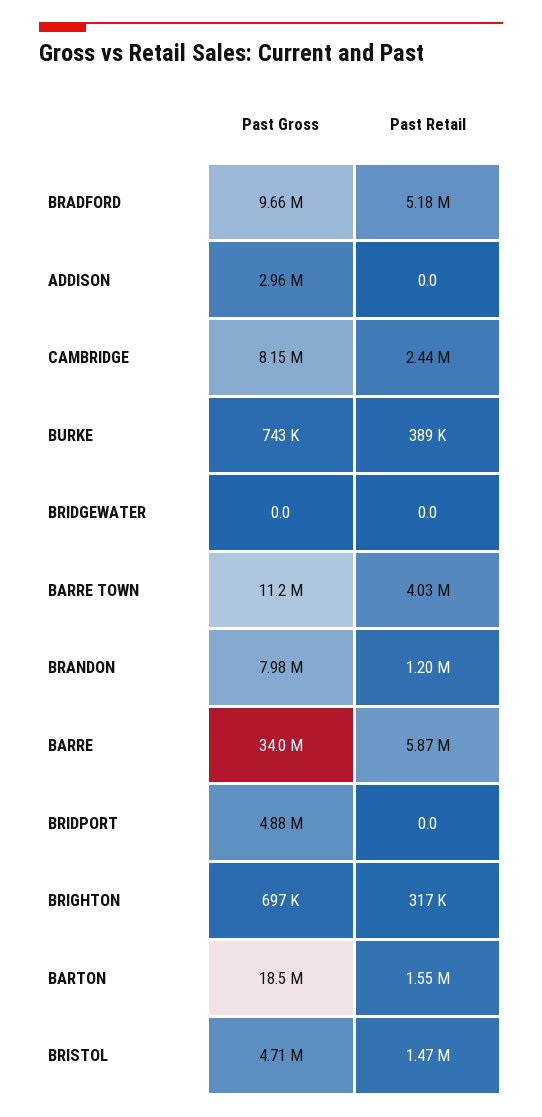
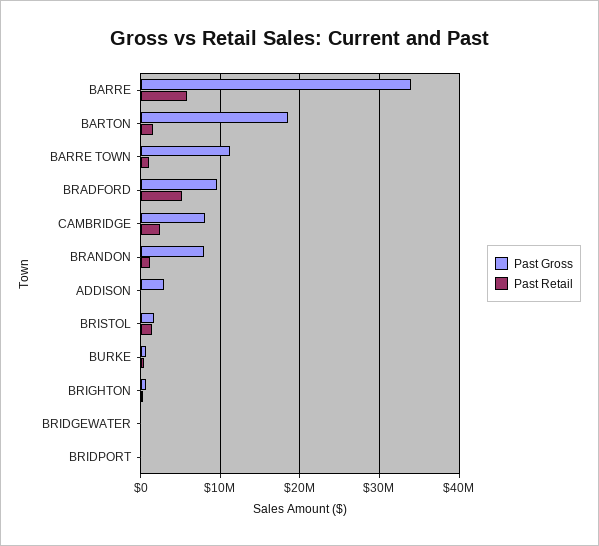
Past Retail, BARRE TOWN: 4030000 -> 1000000
Past Gross, BRIDPORT: 4880000 -> 0
Past Gross, BRISTOL: 4710000 -> 2000000

